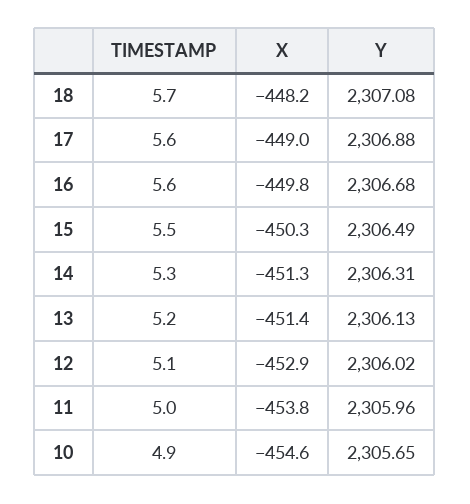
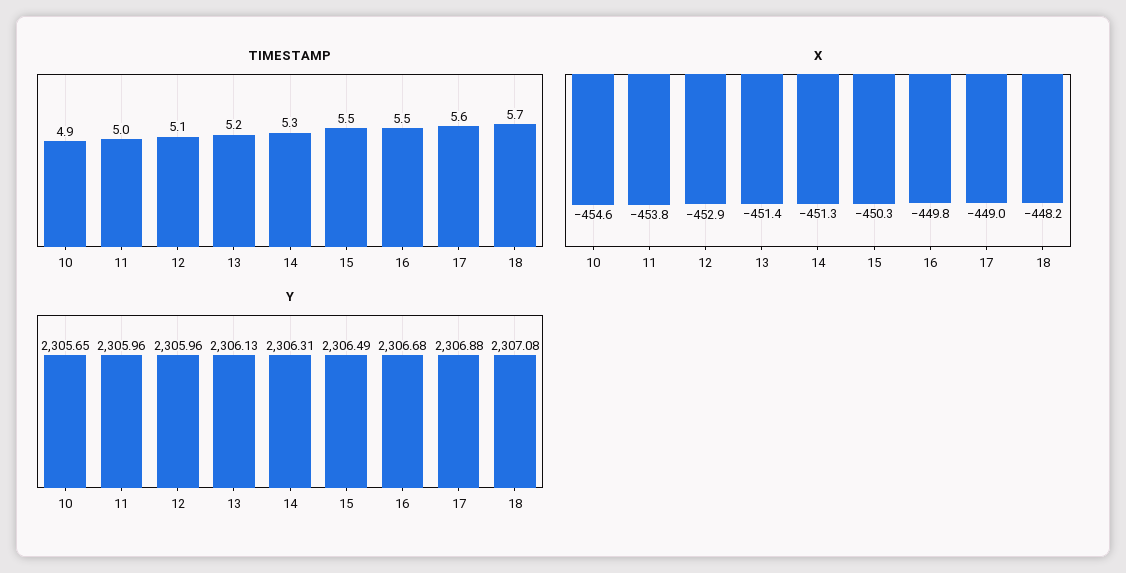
TIMESTAMP, 16: 5.6 -> 5.5
Y, 12: 2306.02 -> 2305.96

